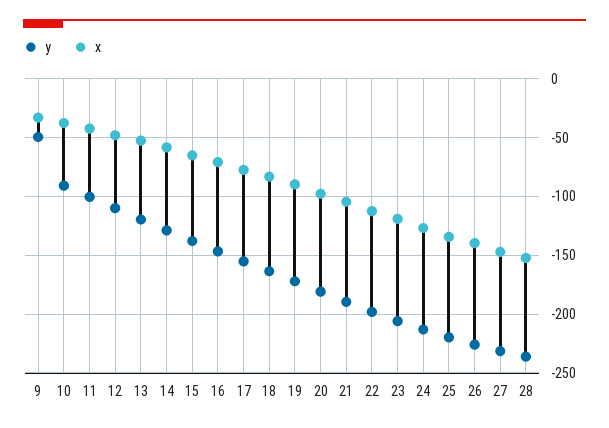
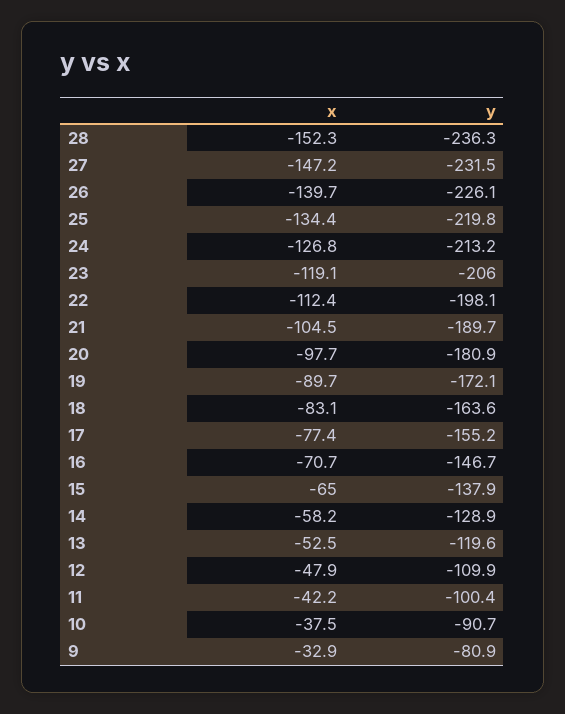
y, 9: -50 -> -80.9

